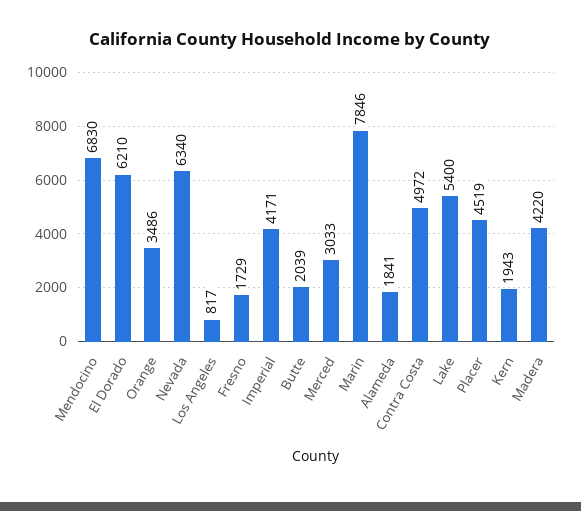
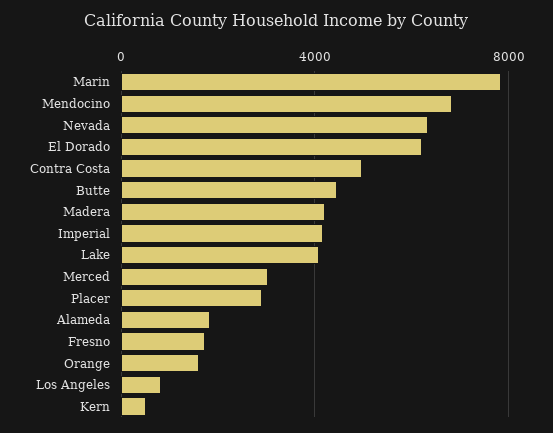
Orange: 3486 -> 1500
Butte: 2039 -> 4500
Lake: 5400 -> 4000
Placer: 4519 -> 3000
Kern: 1943 -> 500

